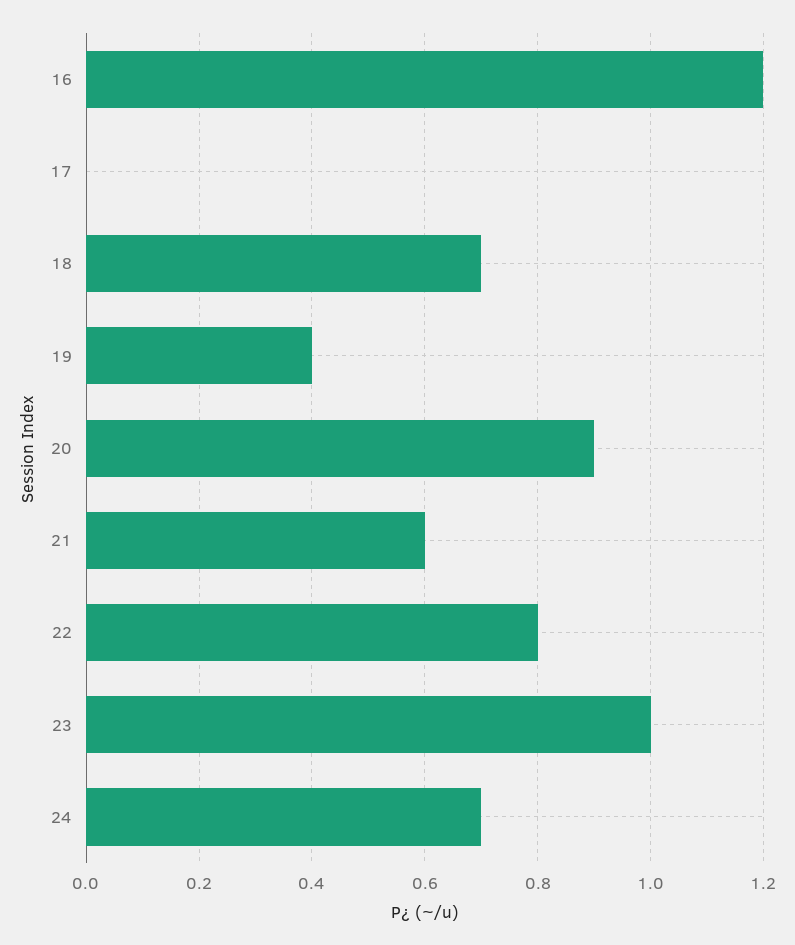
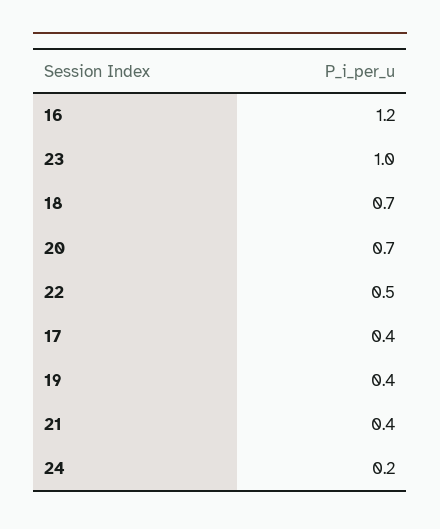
17: 0 -> 0.4
20: 0.9 -> 0.7
21: 0.6 -> 0.4
22: 0.8 -> 0.5
24: 0.7 -> 0.2

